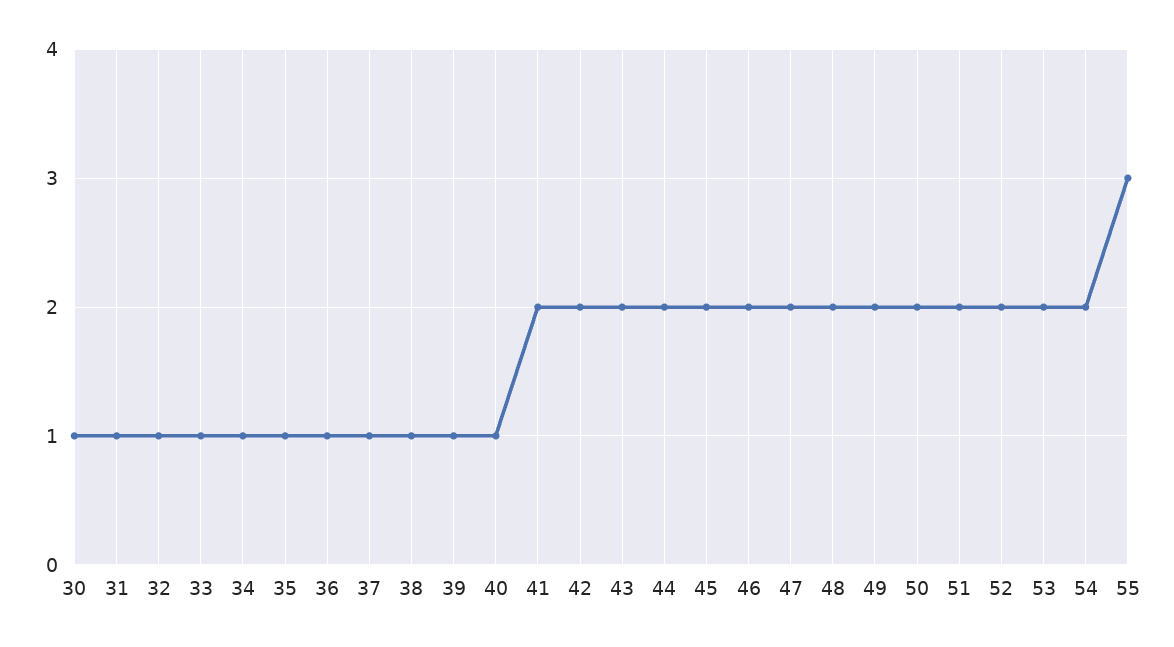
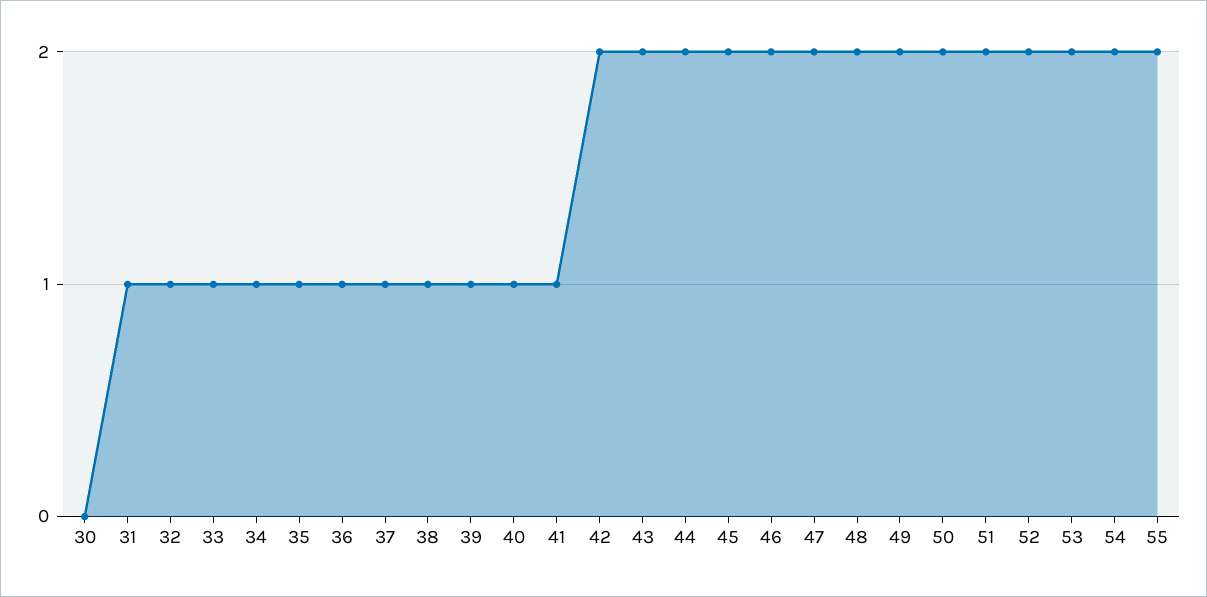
30: 1 -> 0
41: 2 -> 1
55: 3 -> 2

